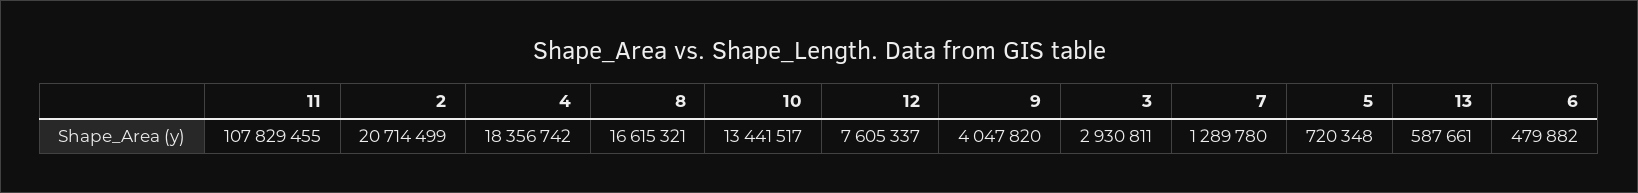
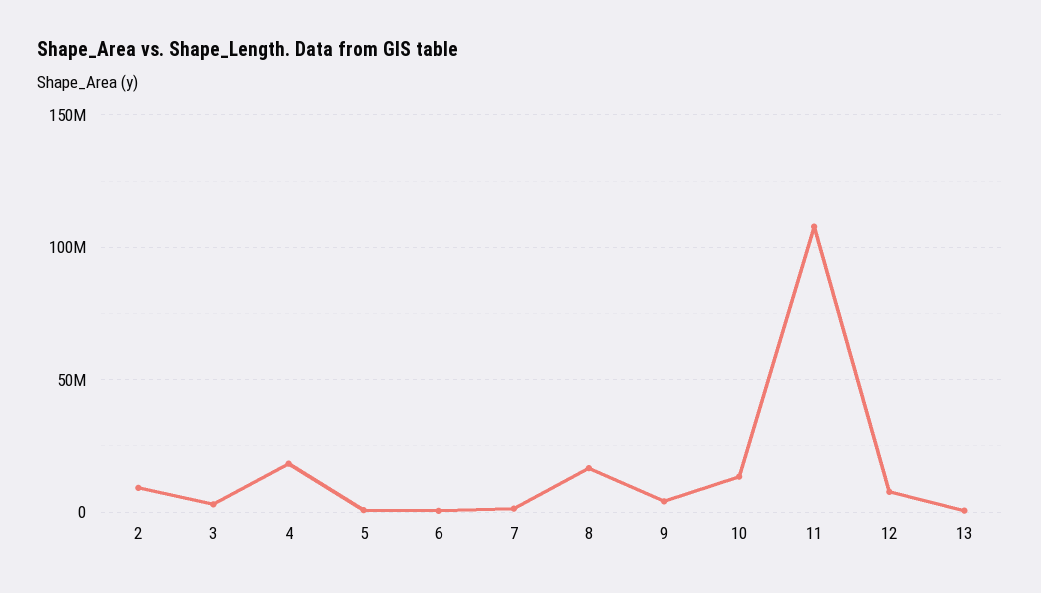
2: 20714499 -> 10000000

